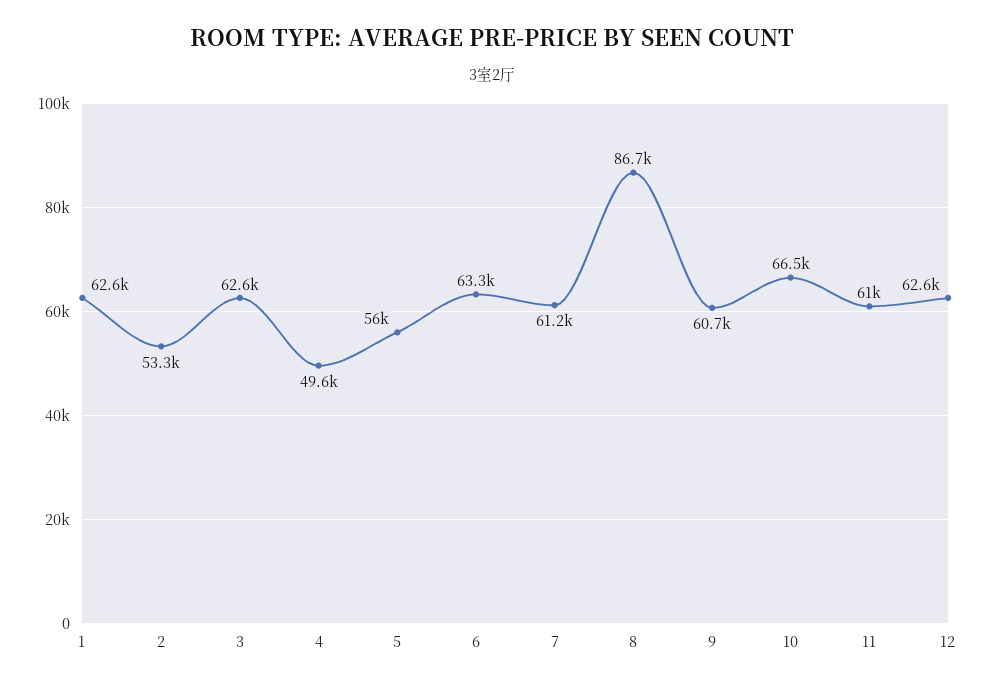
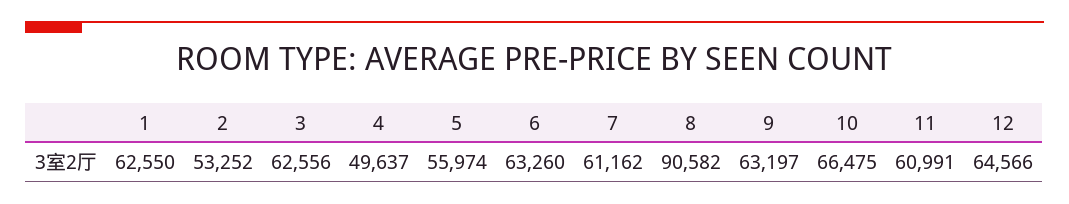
8: 86700 -> 90582
9: 60700 -> 63197
12: 62600 -> 64566

